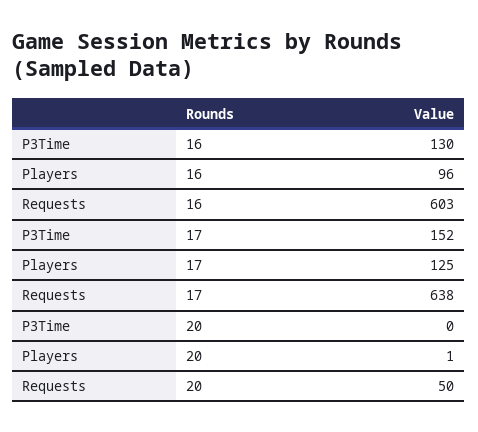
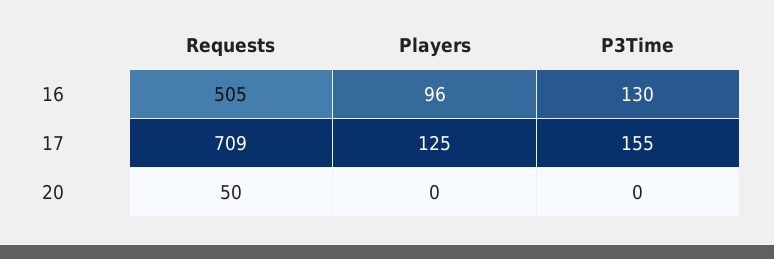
Requests, 16: 603 -> 505
P3Time, 17: 152 -> 155
Requests, 17: 638 -> 709
Players, 20: 1 -> 0

